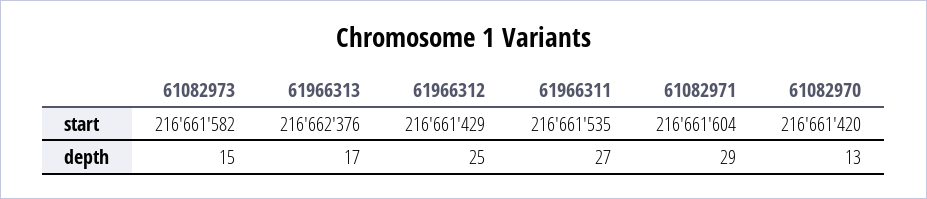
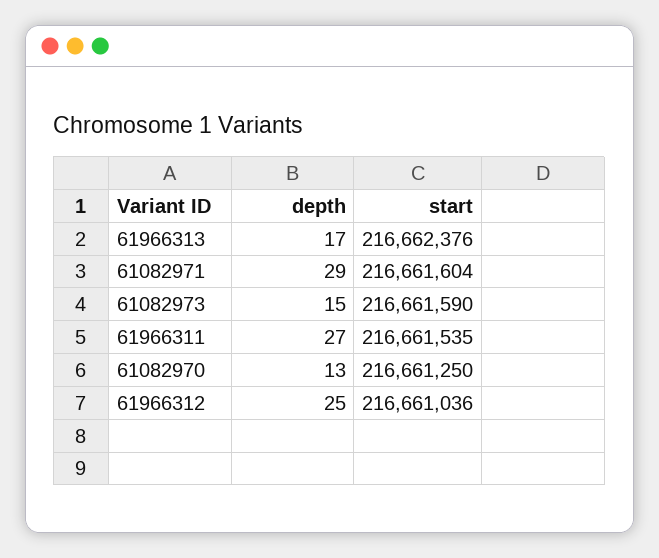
61082973, start: 216661582 -> 216661590
61966312, start: 216661429 -> 216661036
61082970, start: 216661420 -> 216661250

